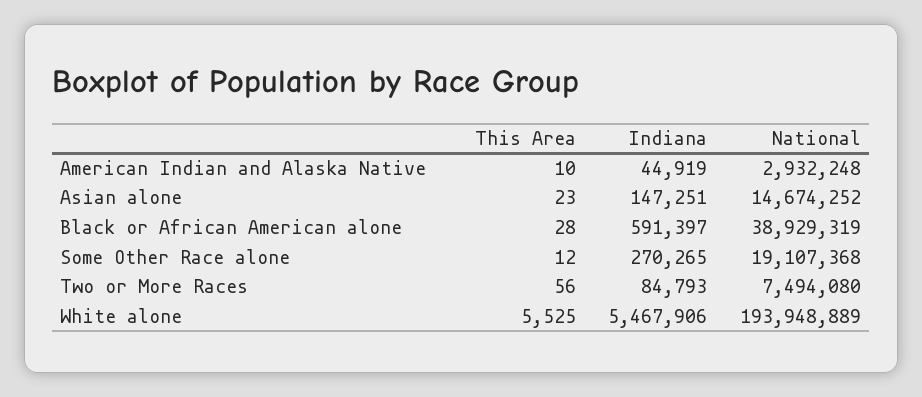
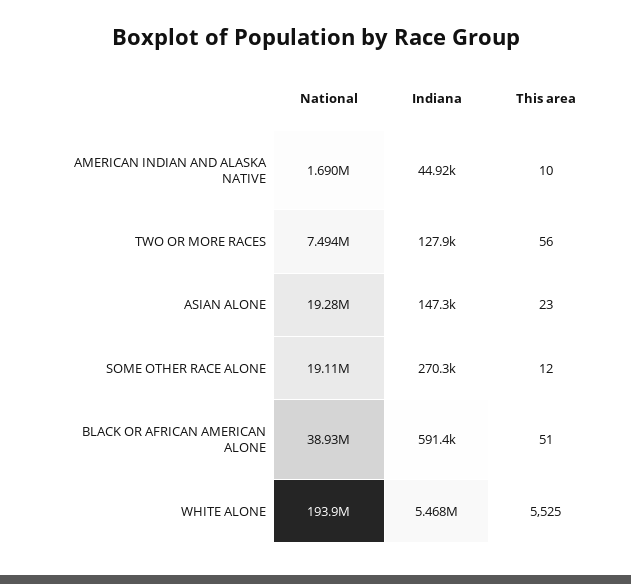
National, American Indian and Alaska Native: 2932248 -> 1690000
National, Asian alone: 14674252 -> 19280000
This Area, Black or African American alone: 28 -> 51
Indiana, Two or More Races: 84793 -> 127900

